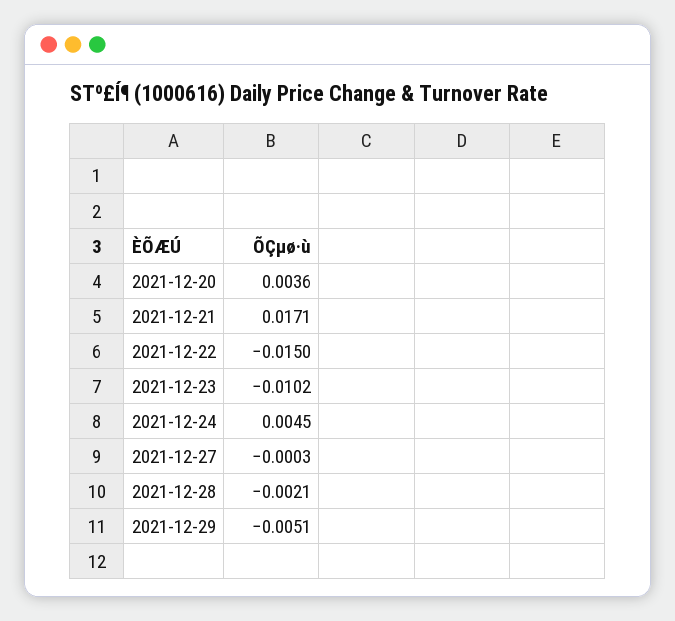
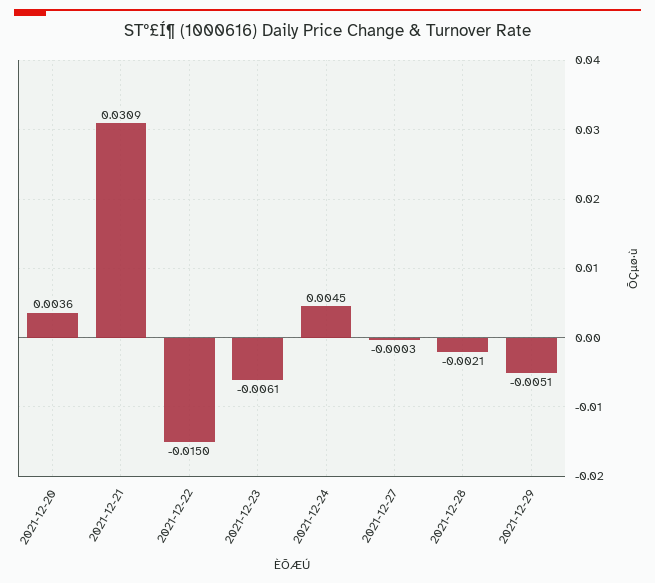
2021-12-21: 0.0171 -> 0.0309
2021-12-23: -0.0102 -> -0.0061

